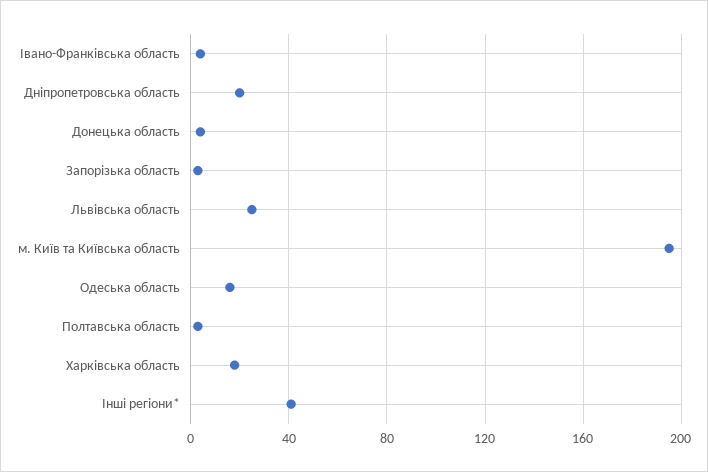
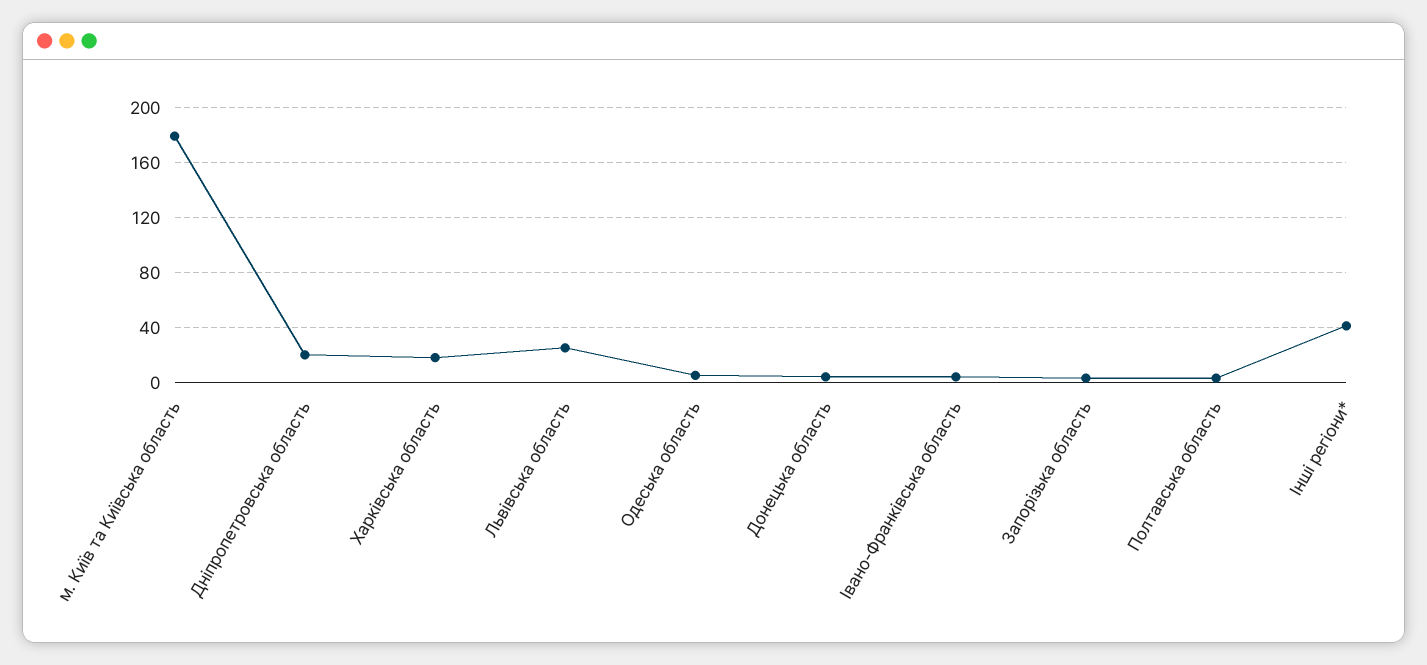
м. Київ та Київська область: 195 -> 180
Одеська область: 15 -> 5

